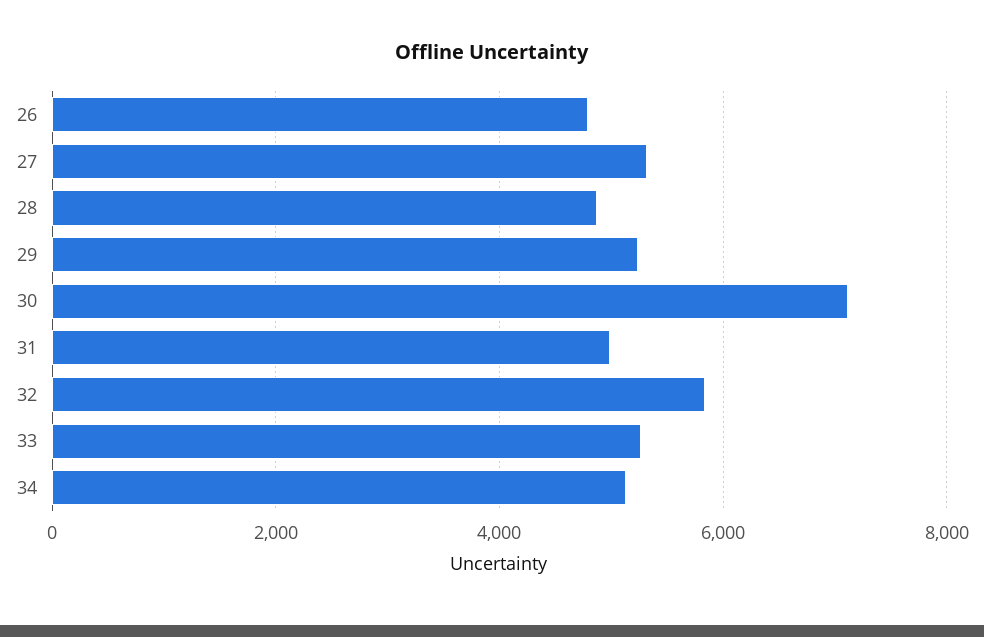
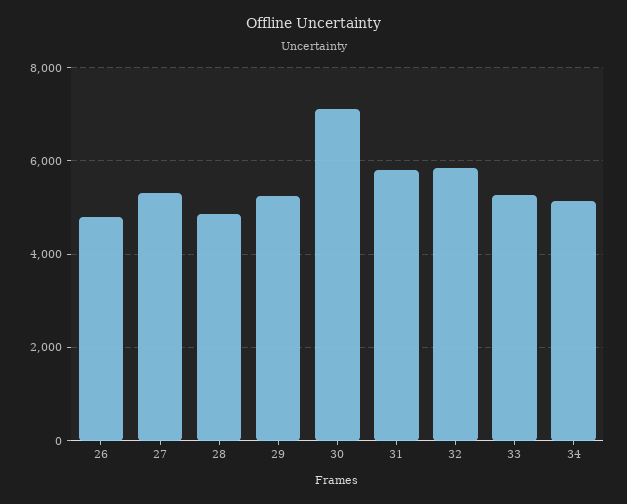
31: 5000 -> 5800

